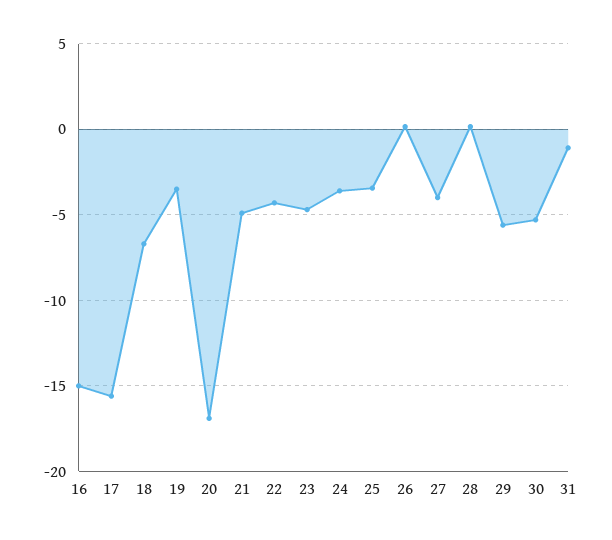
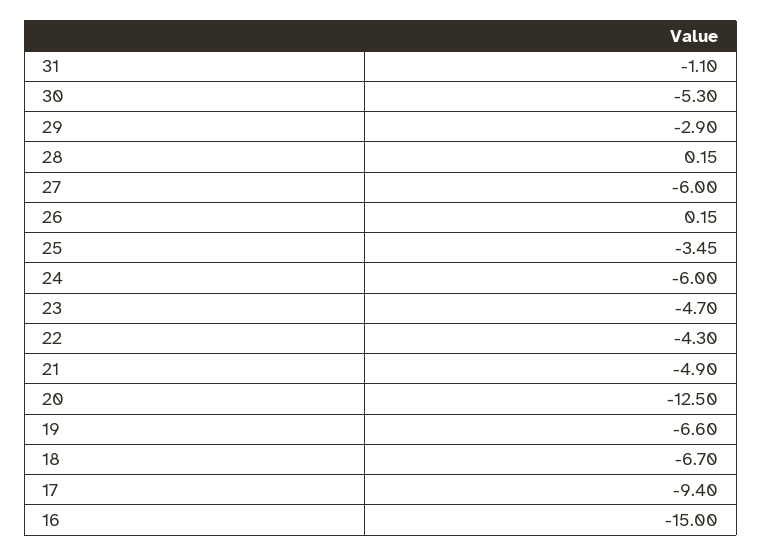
17: -15.5 -> -9.4
19: -3.5 -> -6.6
20: -17 -> -12.5
24: -3.5 -> -6
27: -4 -> -6
29: -5.5 -> -2.9

